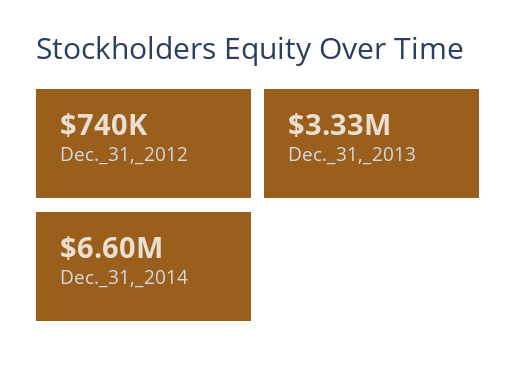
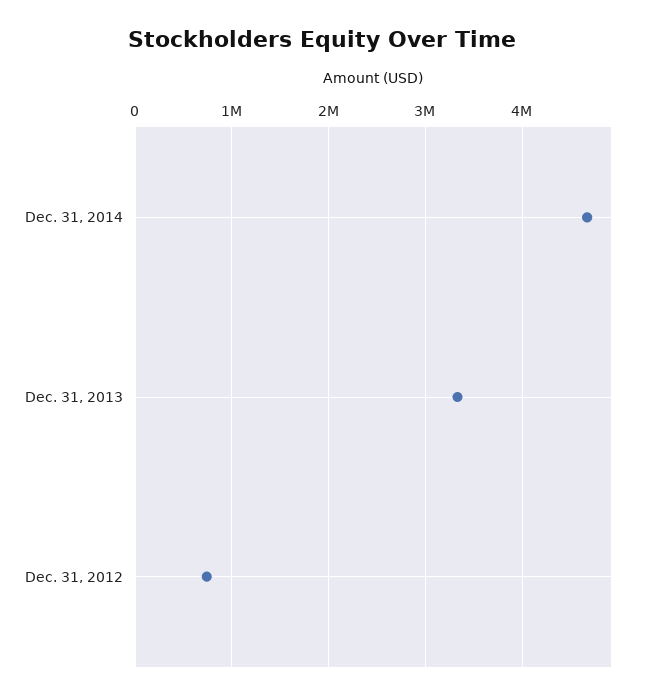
Dec._31,_2014: 6600000 -> 4700000

